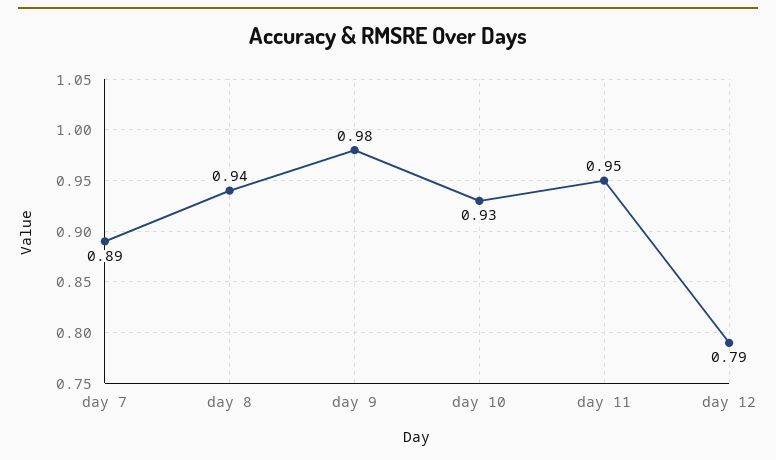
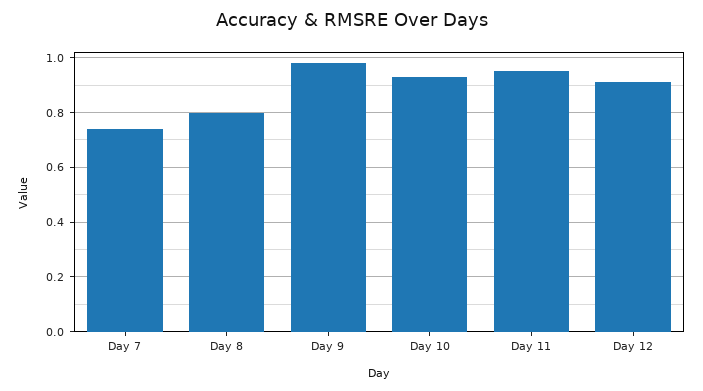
day 7: 0.89 -> 0.75
day 8: 0.94 -> 0.8
day 12: 0.79 -> 0.9

